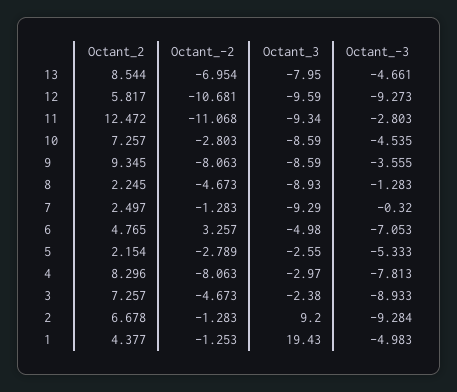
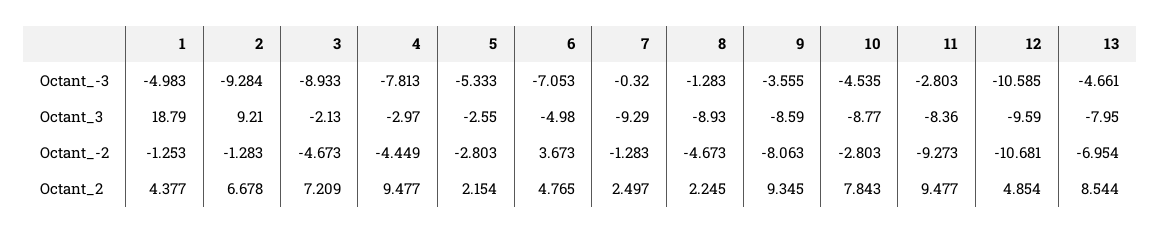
Octant_2, 12: 5.817 -> 4.854
Octant_-3, 12: -9.273 -> -10.585
Octant_2, 11: 12.472 -> 9.477
Octant_-2, 11: -11.068 -> -9.273
Octant_3, 11: -9.34 -> -8.36
Octant_2, 10: 7.257 -> 7.843
Octant_3, 10: -8.59 -> -8.77
Octant_-2, 6: 3.257 -> 3.673
Octant_-2, 5: -2.789 -> -2.803
Octant_2, 4: 8.296 -> 9.477
Octant_-2, 4: -8.063 -> -4.449
Octant_2, 3: 7.257 -> 7.209
Octant_3, 3: -2.38 -> -2.13
Octant_3, 2: 9.2 -> 9.21
Octant_3, 1: 19.43 -> 18.79

